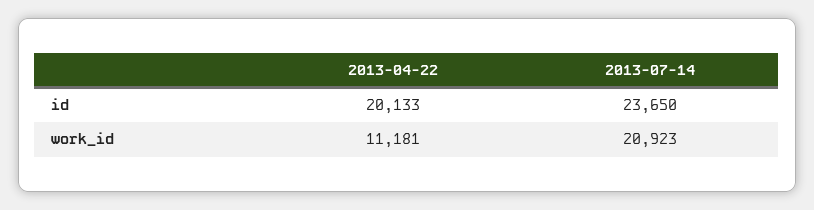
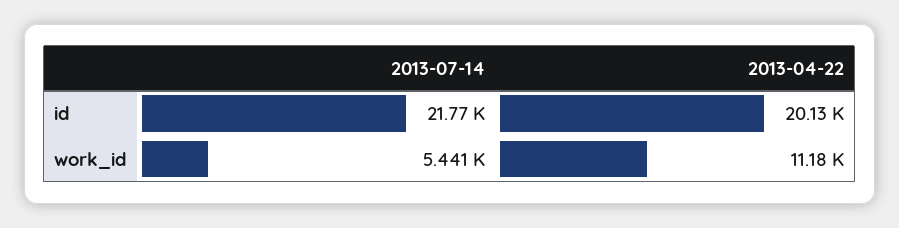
2013-07-14, id: 23650 -> 21770
2013-07-14, work_id: 20923 -> 5441

